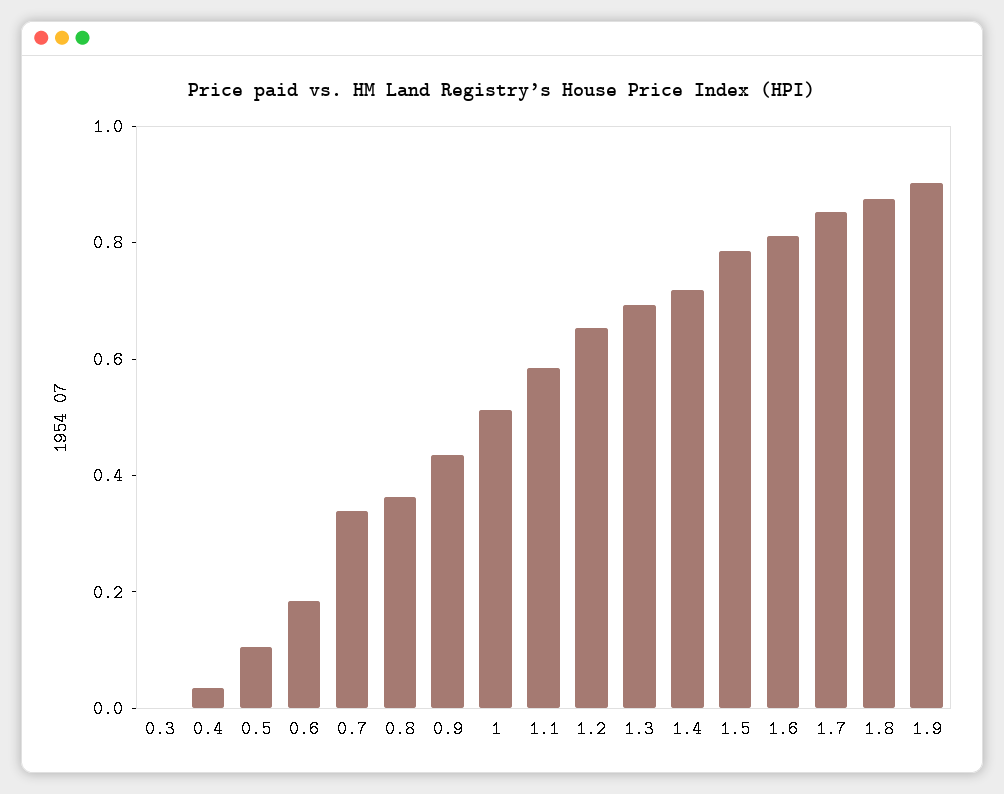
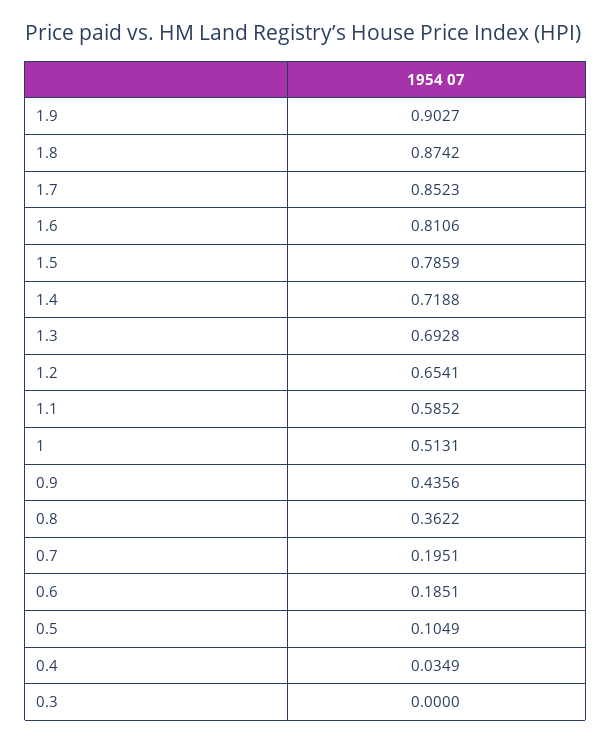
0.7: 0.35 -> 0.1951

